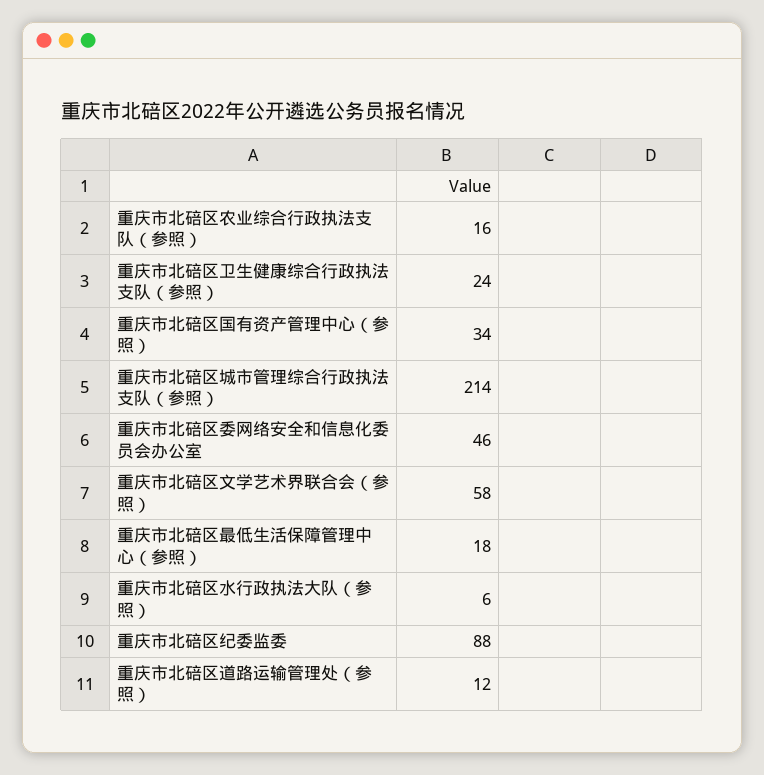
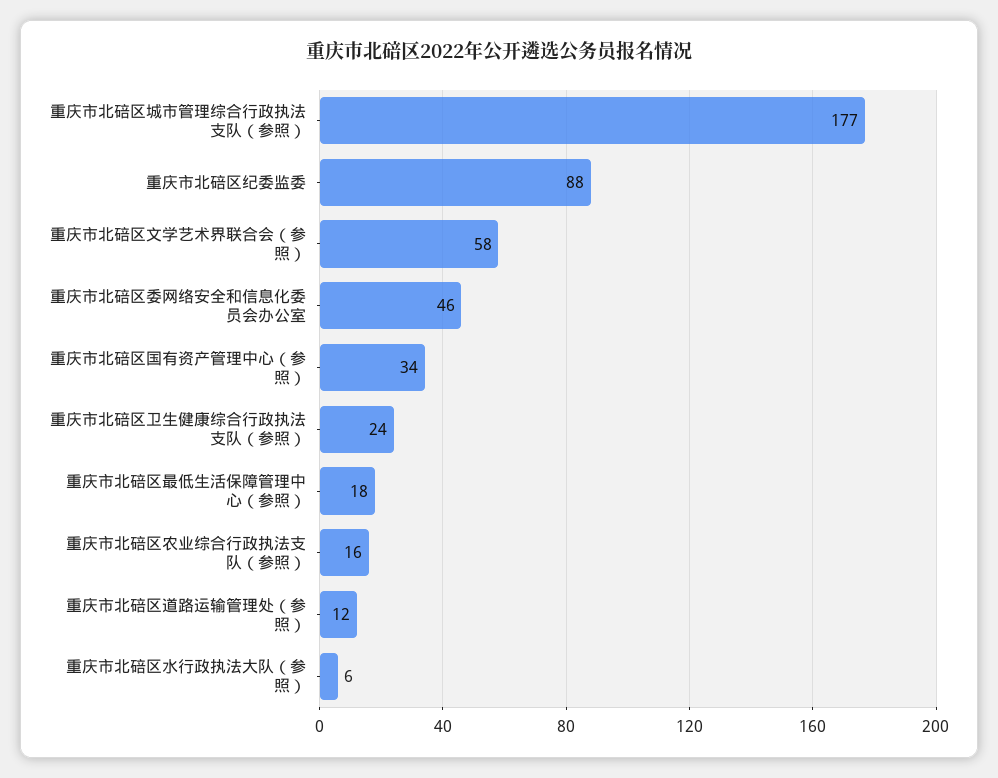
重庆市北碚区城市管理综合行政执法支队（参照）: 214 -> 177

